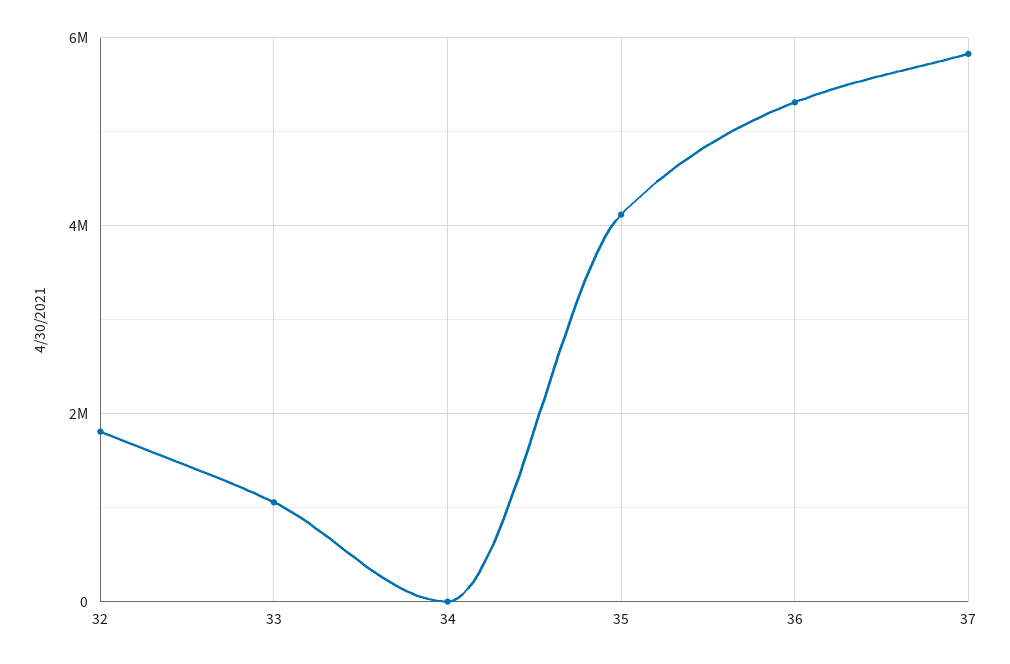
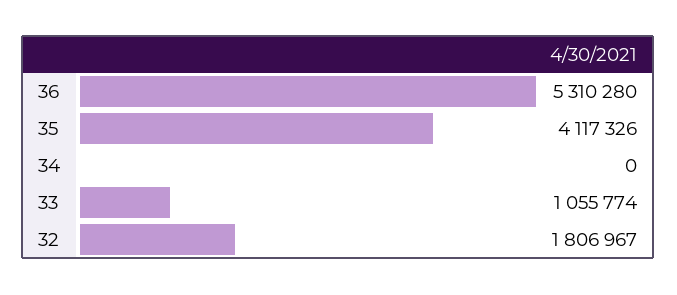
37: 5800000 -> none

